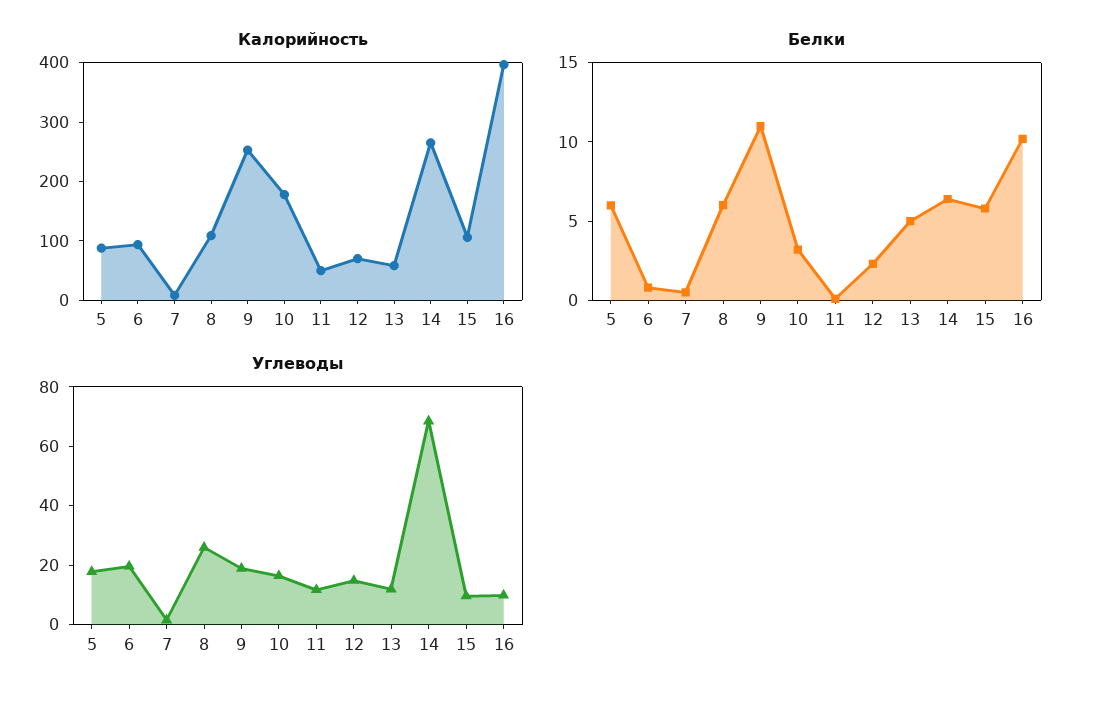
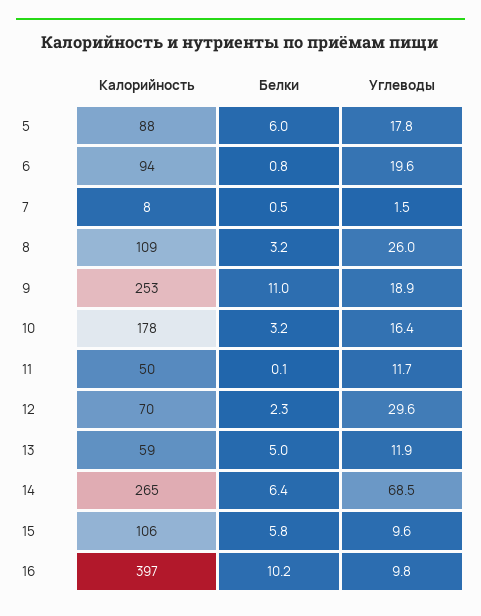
Белки, 8: 6 -> 3.2
Углеводы, 12: 15 -> 29.6

